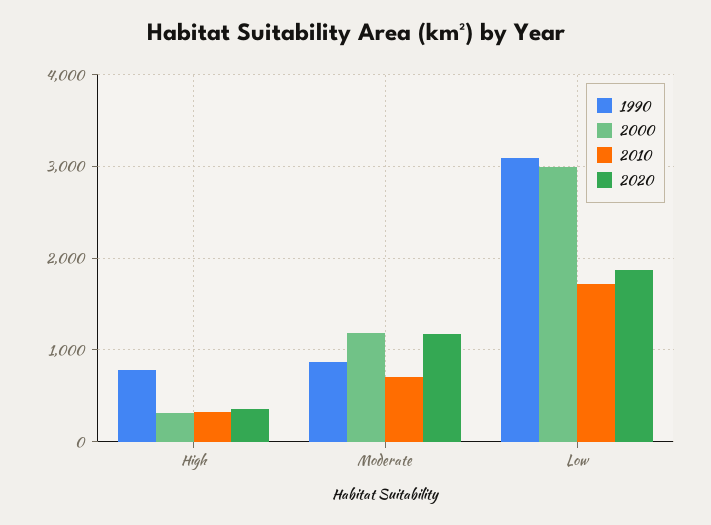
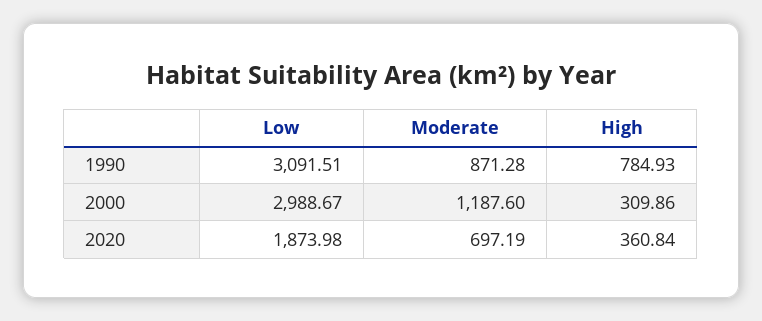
2010, High: 300 -> none
2010, Moderate: 700 -> none
2020, Moderate: 1200 -> 697.19
2010, Low: 1700 -> none

